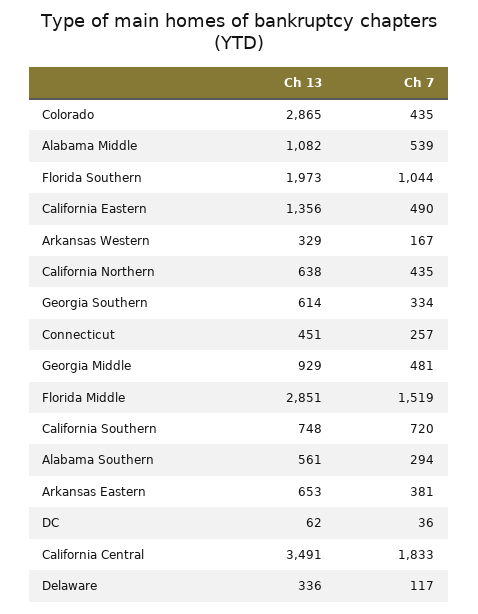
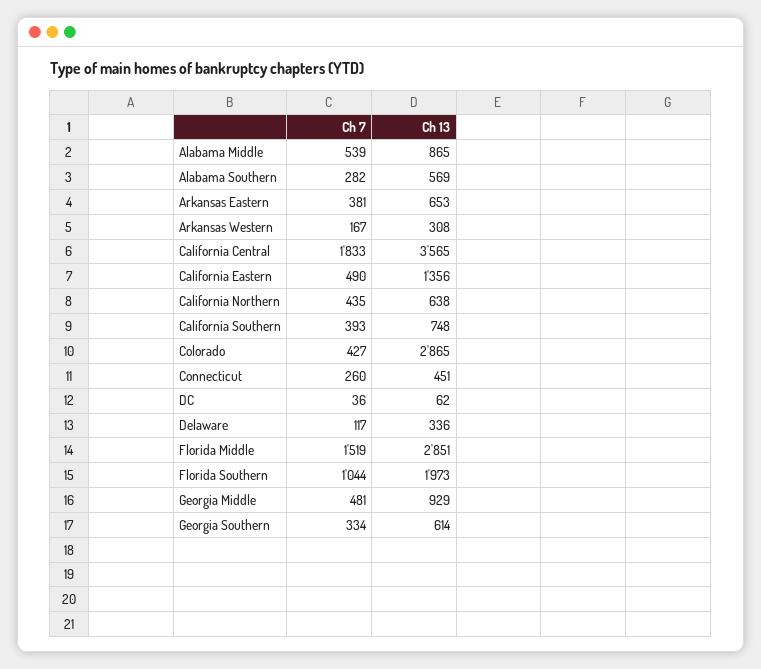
Ch 7, Colorado: 435 -> 427
Ch 13, Alabama Middle: 1082 -> 865
Ch 13, Arkansas Western: 329 -> 308
Ch 7, Connecticut: 257 -> 260
Ch 7, California Southern: 720 -> 393
Ch 13, Alabama Southern: 561 -> 569
Ch 7, Alabama Southern: 294 -> 282
Ch 13, California Central: 3491 -> 3565

